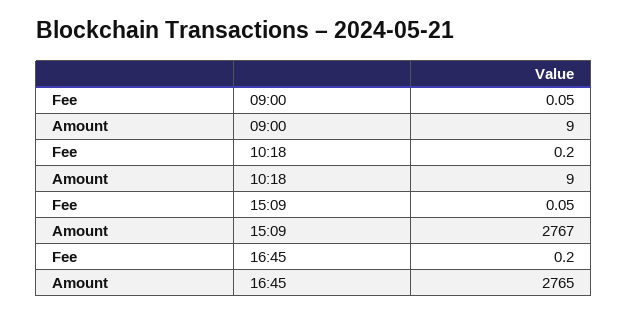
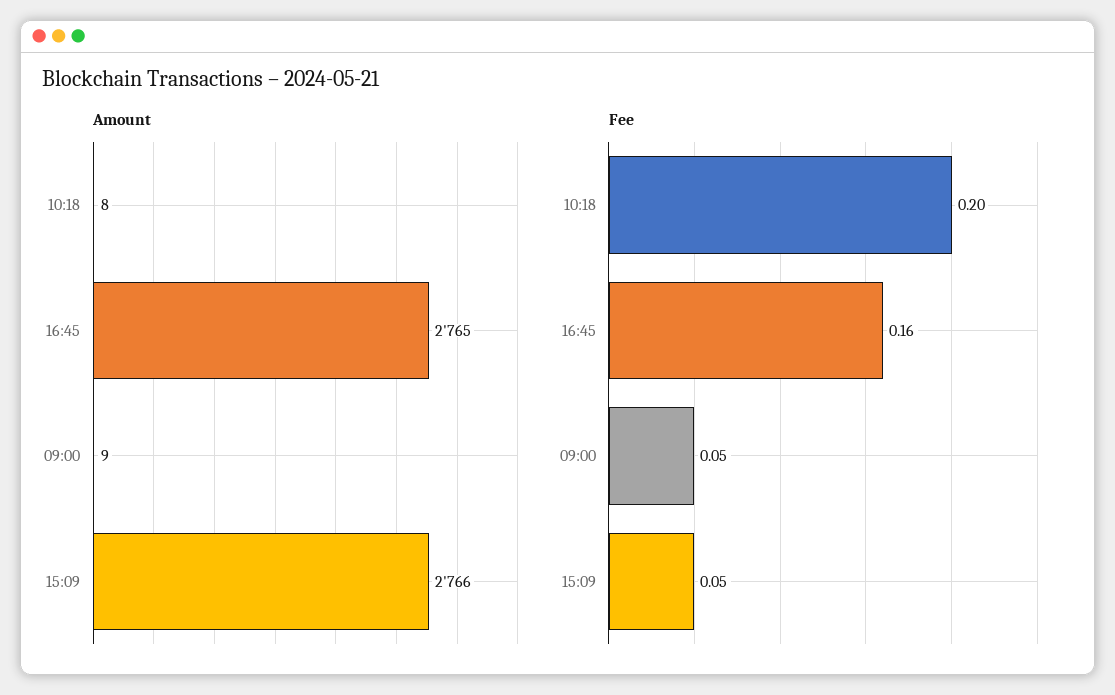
Amount, 10:18: 9 -> 8
Amount, 15:09: 2767 -> 2766
Fee, 16:45: 0.2 -> 0.16

